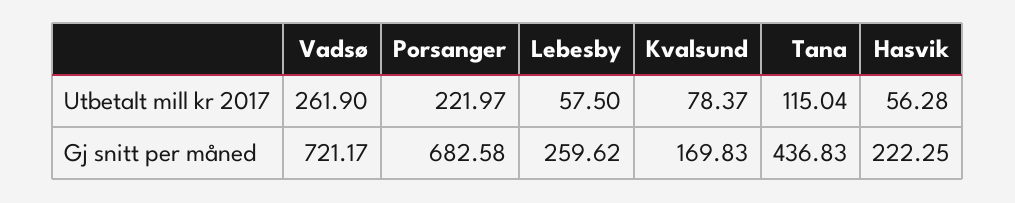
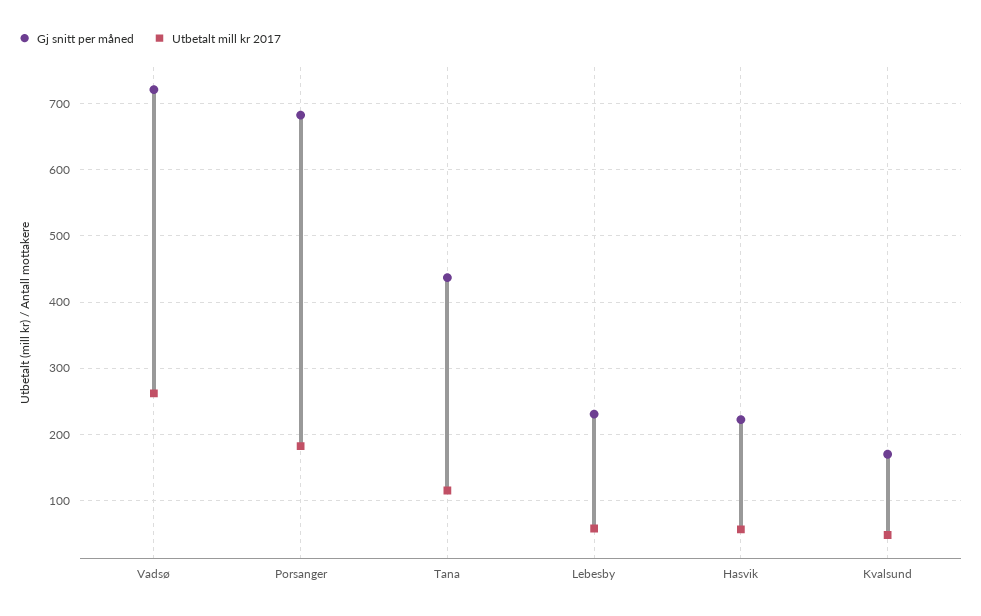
Utbetalt mill kr 2017, Porsanger: 221.97 -> 180
Utbetalt mill kr 2017, Kvalsund: 78.37 -> 50
Gj snitt per måned, Lebesby: 259.62 -> 230

